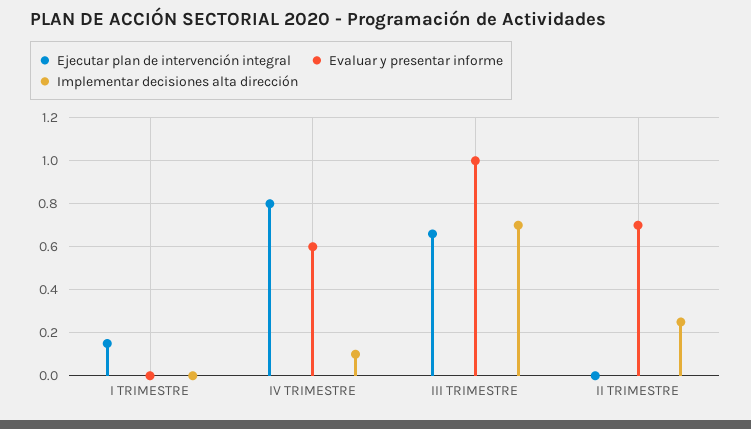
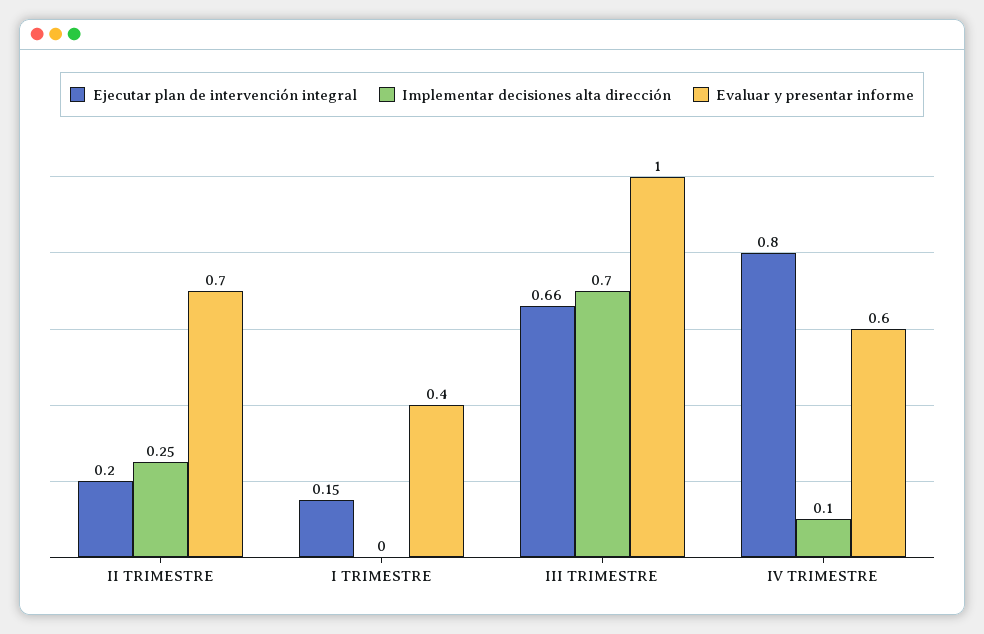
Evaluar y presentar informe, I TRIMESTRE: 0 -> 0.4
Ejecutar plan de intervención integral, II TRIMESTRE: 0 -> 0.2

